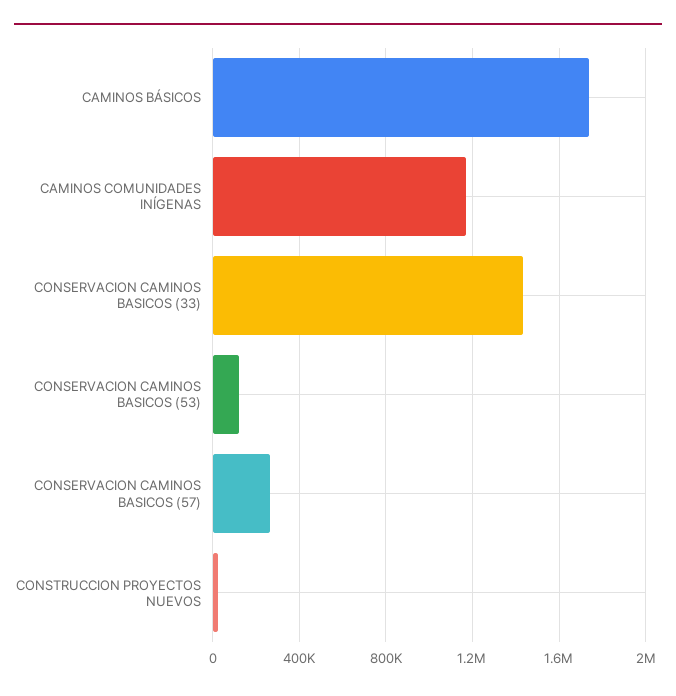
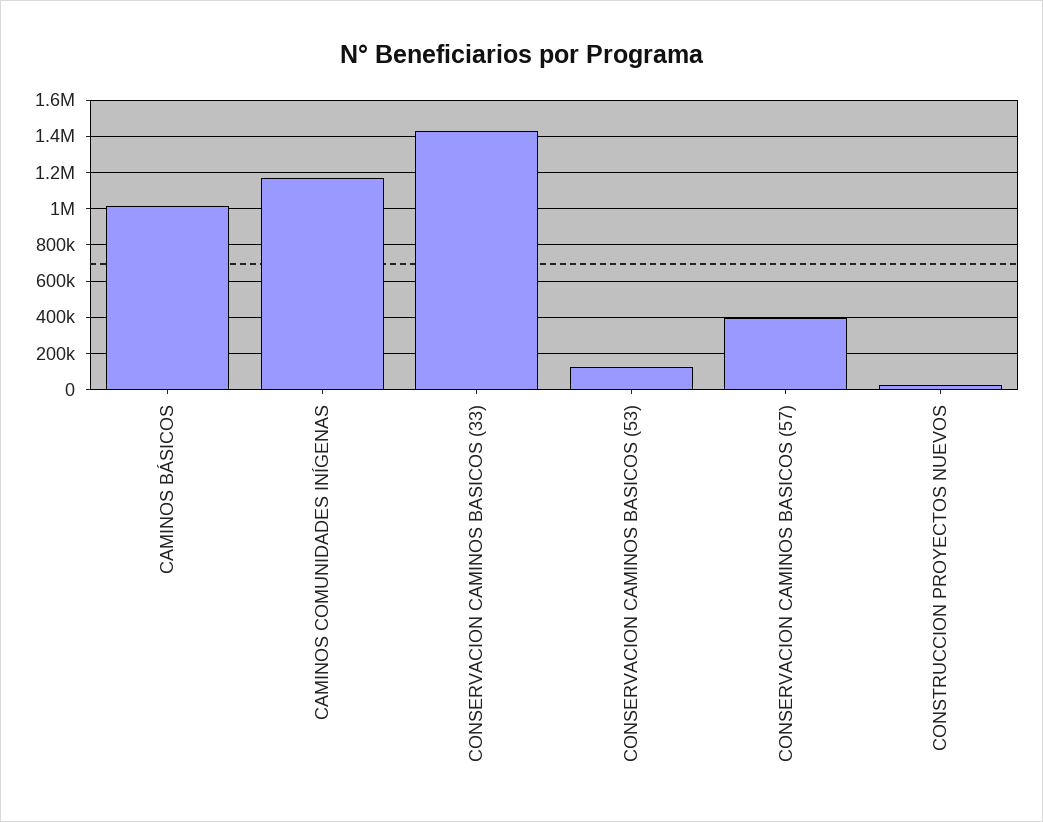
CAMINOS BÁSICOS: 1750000 -> 1000000
CONSERVACION CAMINOS BASICOS (57): 250000 -> 400000

